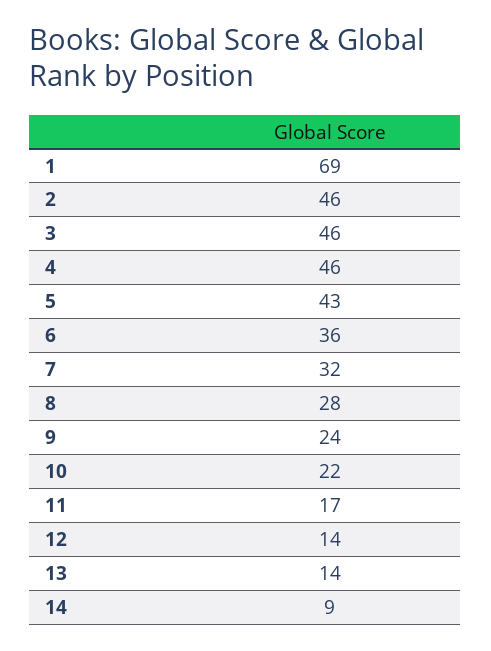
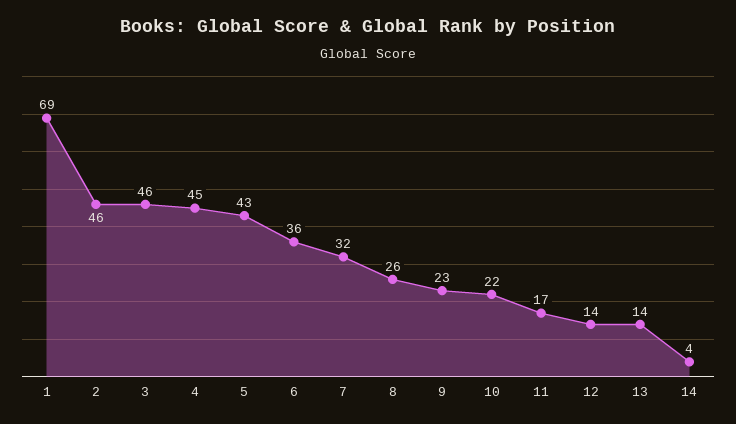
4: 46 -> 45
8: 28 -> 26
9: 24 -> 23
14: 9 -> 4

